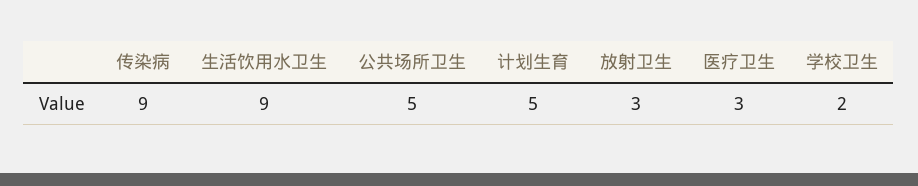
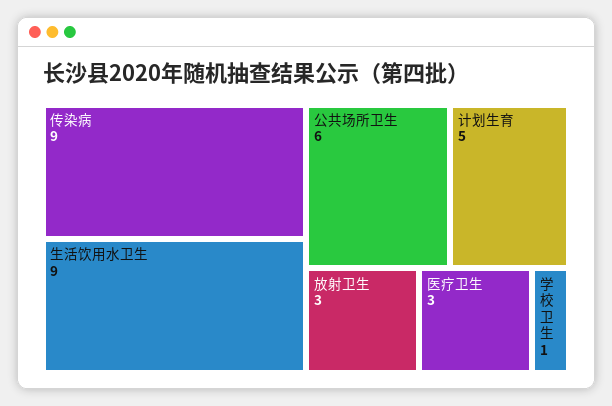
公共场所卫生: 5 -> 6
学校卫生: 2 -> 1

